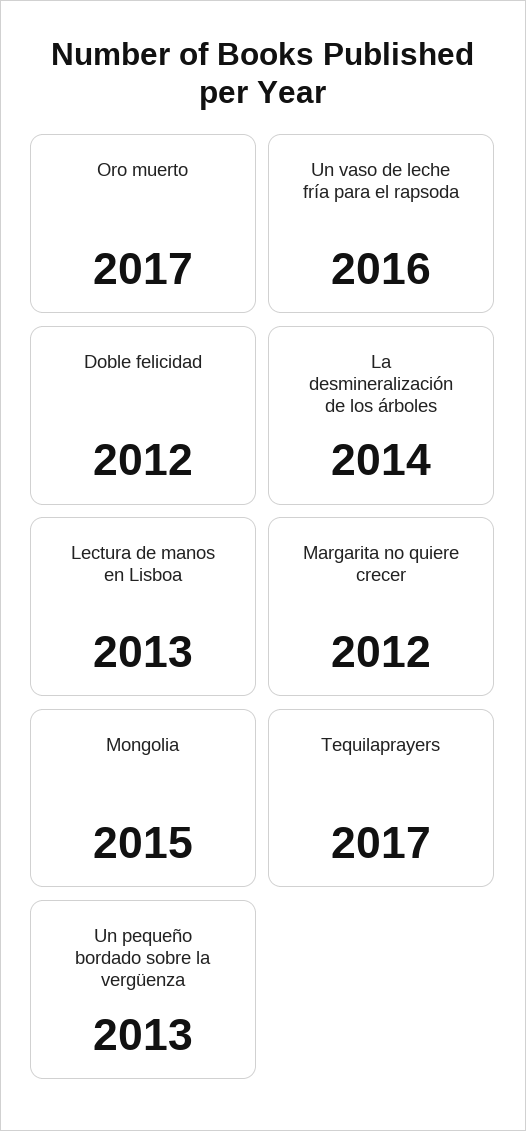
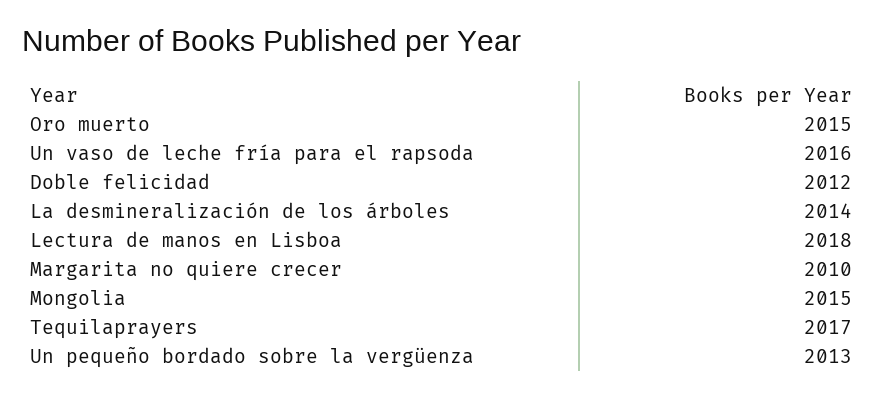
Oro muerto: 2017 -> 2015
Lectura de manos en Lisboa: 2013 -> 2018
Margarita no quiere crecer: 2012 -> 2010

